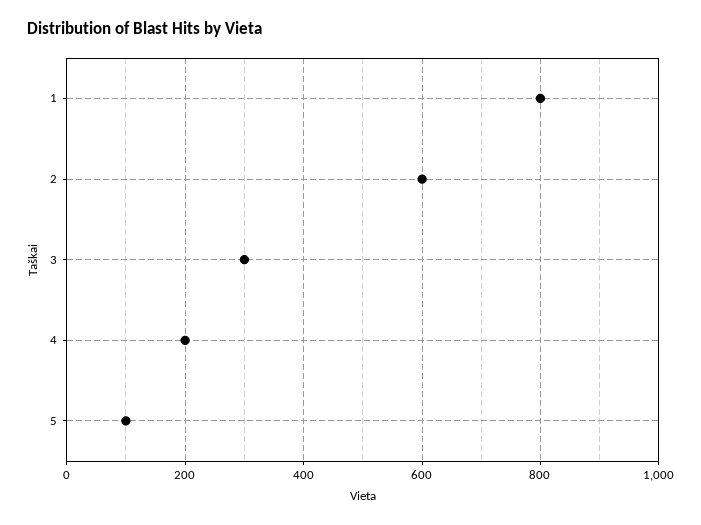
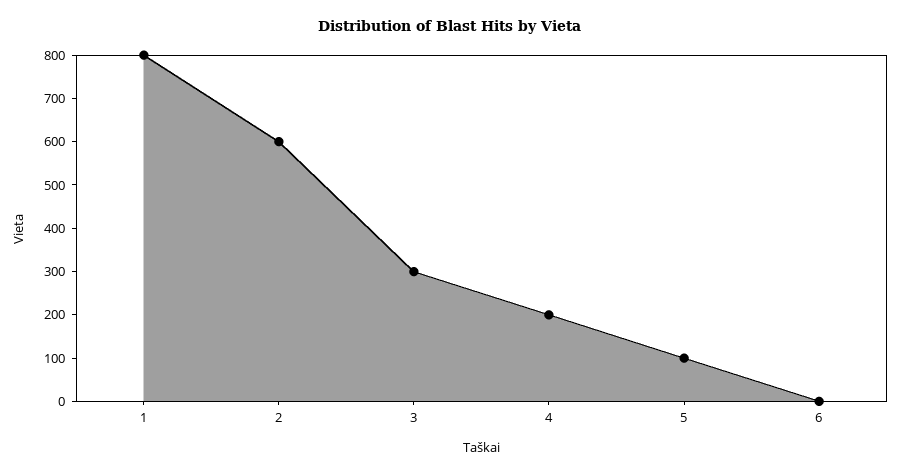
6: none -> 0

